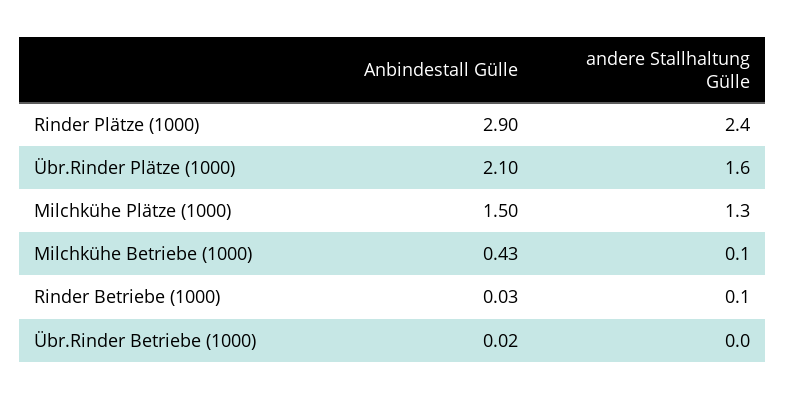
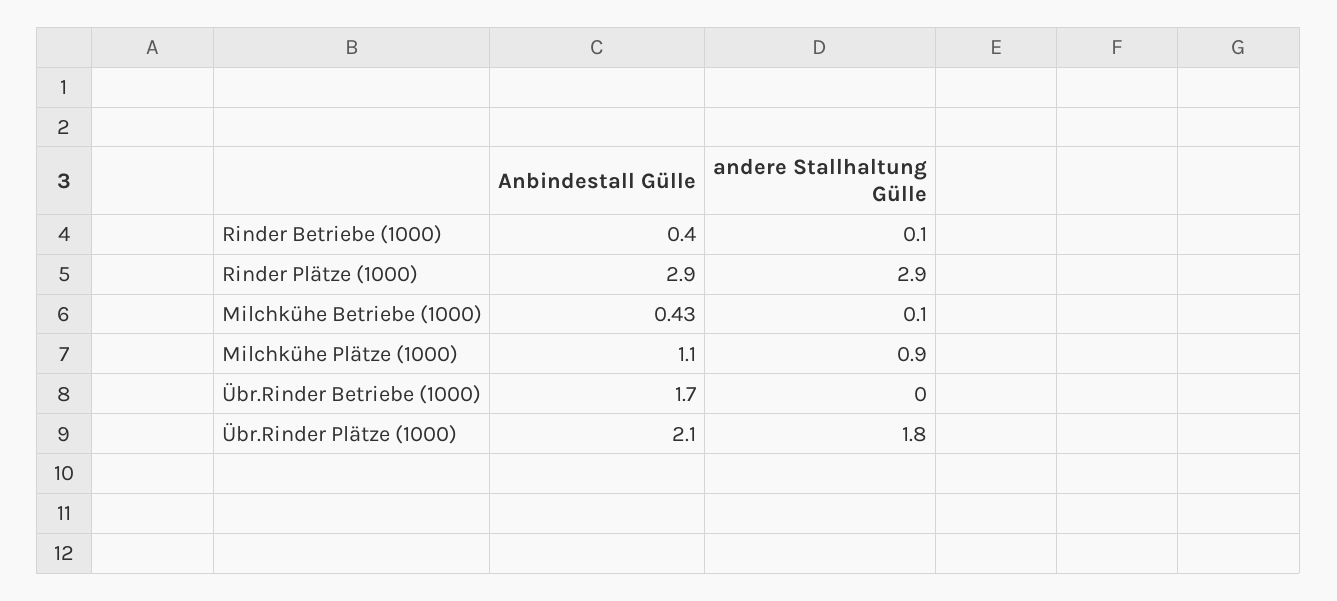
andere Stallhaltung Gülle, Rinder Plätze (1000): 2.4 -> 2.9
andere Stallhaltung Gülle, Übr.Rinder Plätze (1000): 1.6 -> 1.8
Anbindestall Gülle, Milchkühe Plätze (1000): 1.5 -> 1.1
andere Stallhaltung Gülle, Milchkühe Plätze (1000): 1.3 -> 0.9
Anbindestall Gülle, Rinder Betriebe (1000): 0.03 -> 0.4
Anbindestall Gülle, Übr.Rinder Betriebe (1000): 0.02 -> 1.7

